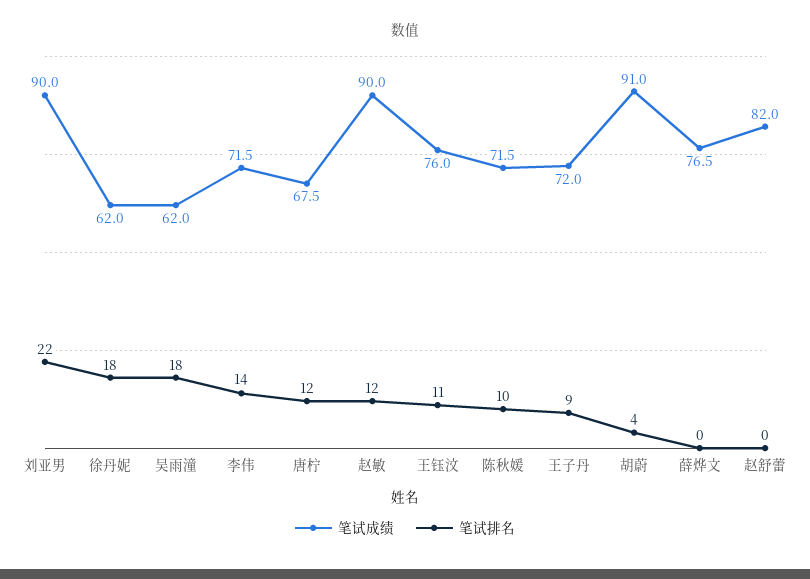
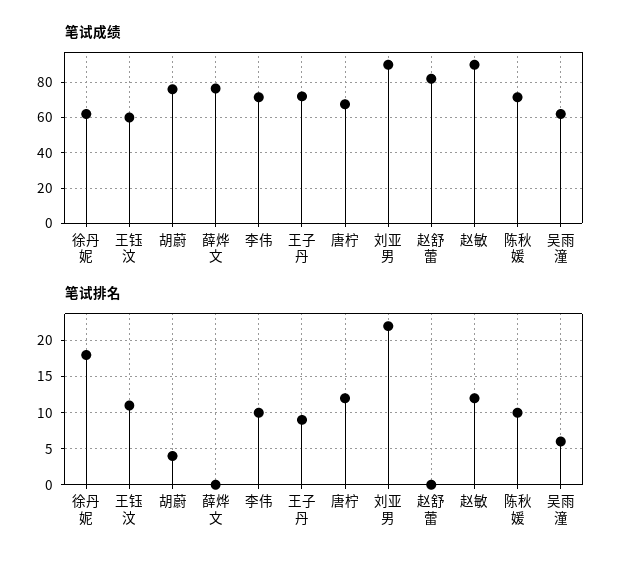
笔试排名, 吴雨潼: 18 -> 6
笔试排名, 李伟: 14 -> 10
笔试成绩, 王钰汶: 76 -> 60
笔试成绩, 胡蔚: 91 -> 75

